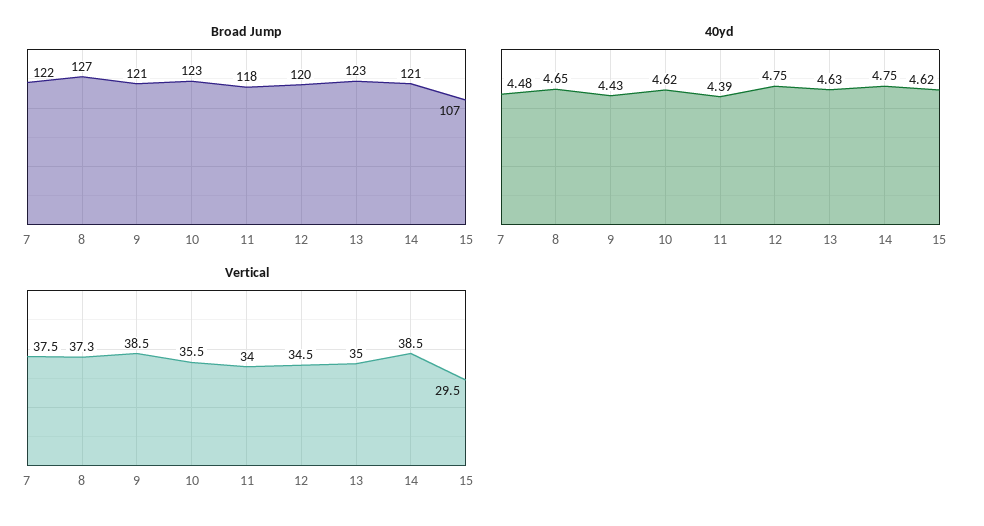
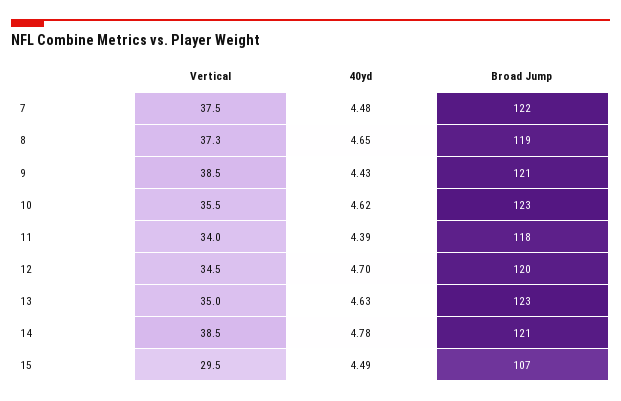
Broad Jump, 8: 127 -> 119
40yd, 12: 4.75 -> 4.7
40yd, 14: 4.75 -> 4.78
40yd, 15: 4.62 -> 4.49

